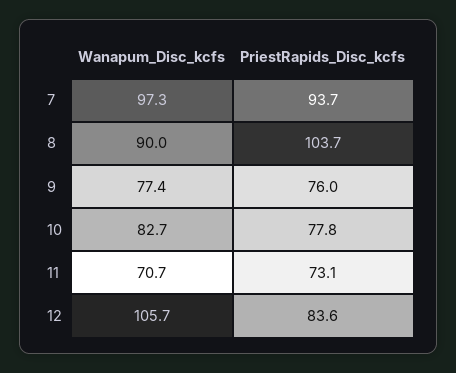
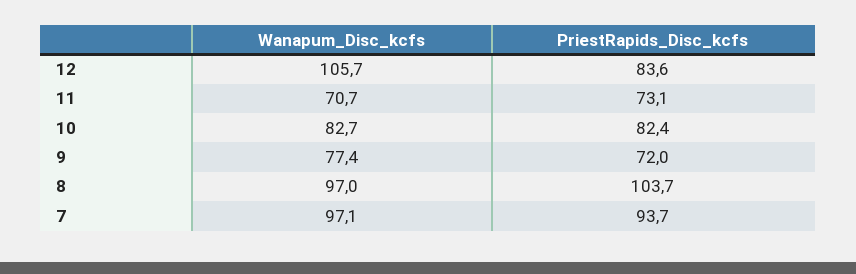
Wanapum_Disc_kcfs, 7: 97.3 -> 97.1
Wanapum_Disc_kcfs, 8: 90 -> 97
PriestRapids_Disc_kcfs, 9: 76 -> 72
PriestRapids_Disc_kcfs, 10: 77.8 -> 82.4

